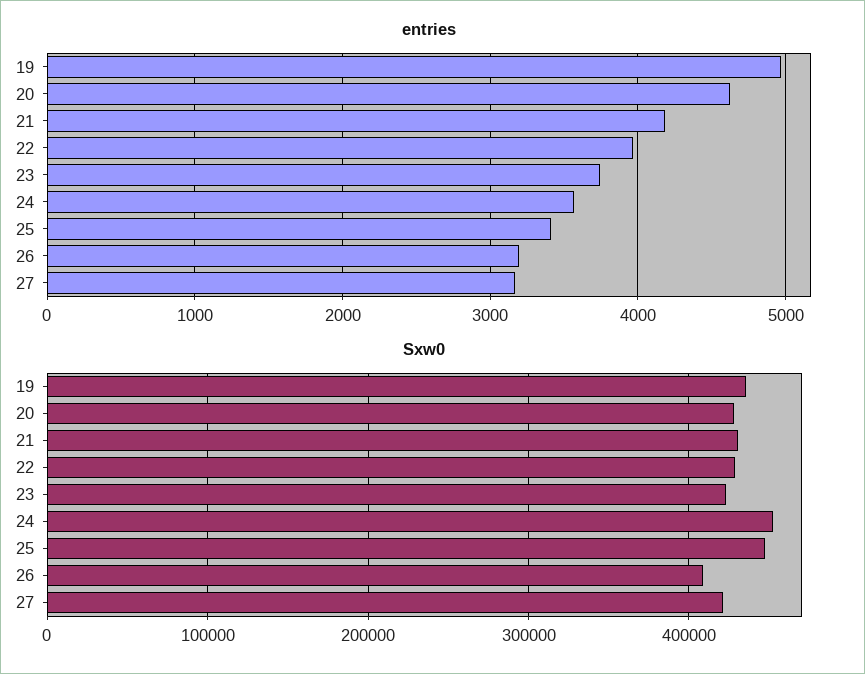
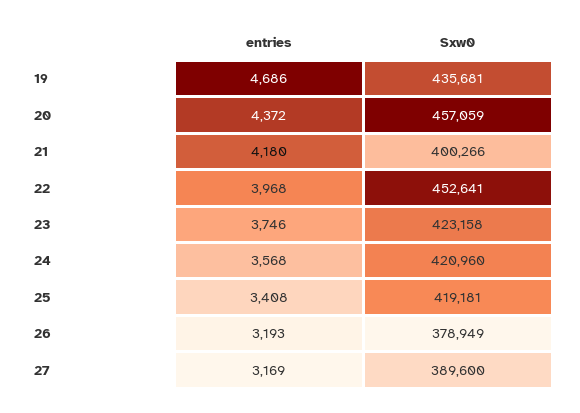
entries, 19: 5000 -> 4686
entries, 20: 4600 -> 4372
Sxw0, 20: 430000 -> 457059
Sxw0, 21: 430000 -> 400266
Sxw0, 22: 430000 -> 452641
Sxw0, 24: 450000 -> 420960
Sxw0, 25: 450000 -> 419181
Sxw0, 26: 410000 -> 378949
Sxw0, 27: 420000 -> 389600

